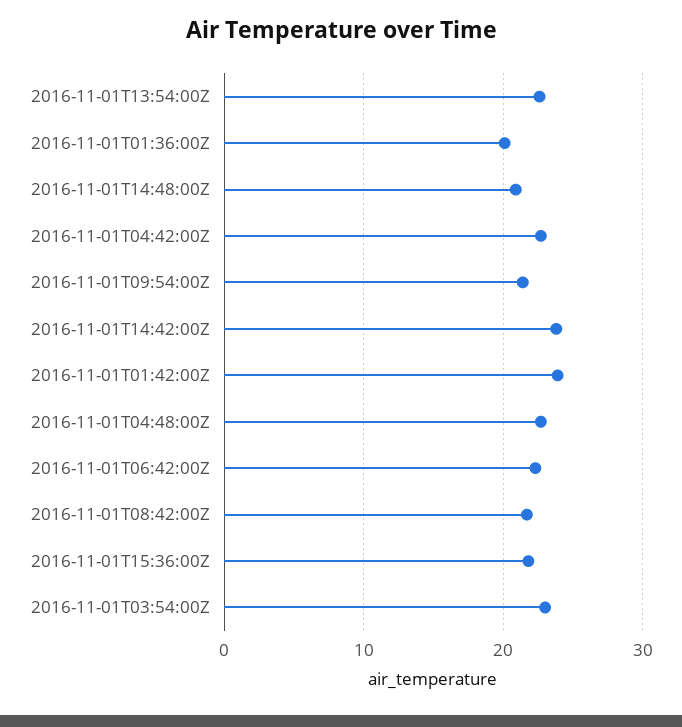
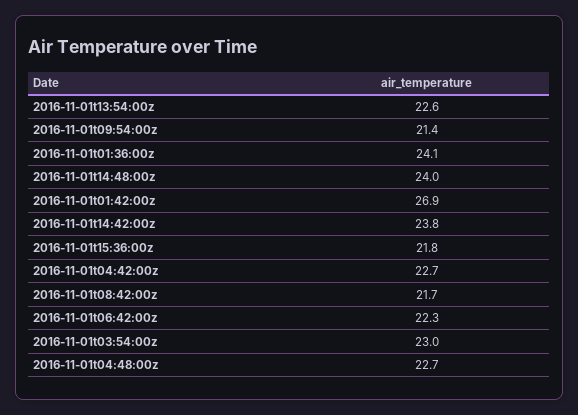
2016-11-01T01:36:00Z: 20 -> 24.1
2016-11-01T14:48:00Z: 21 -> 24
2016-11-01T01:42:00Z: 24 -> 26.9

